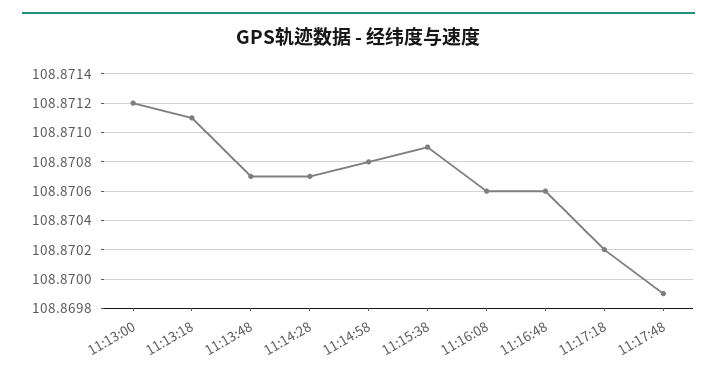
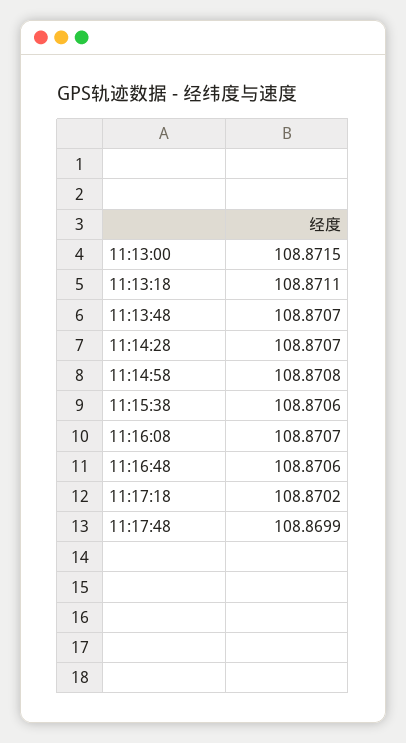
11:13:00: 108.8712 -> 108.8715
11:15:38: 108.8709 -> 108.8706
11:16:08: 108.8706 -> 108.8707

